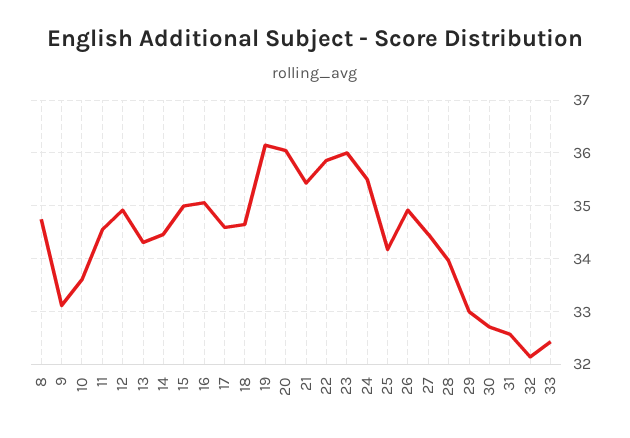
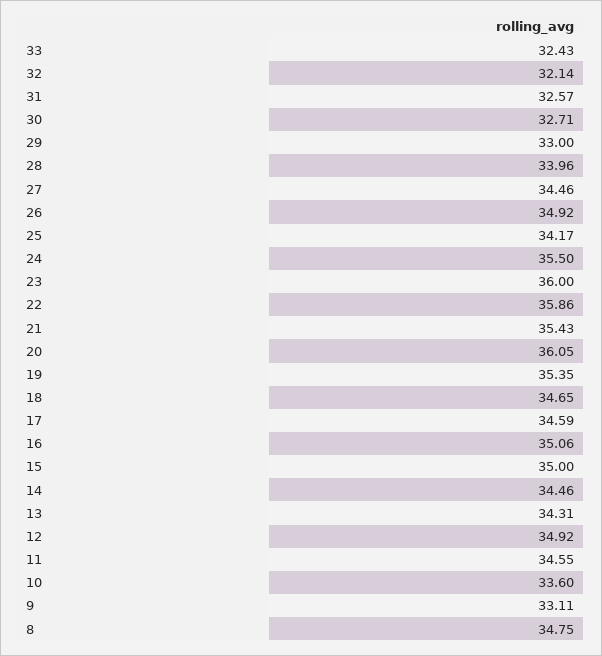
19: 36.2 -> 35.35

